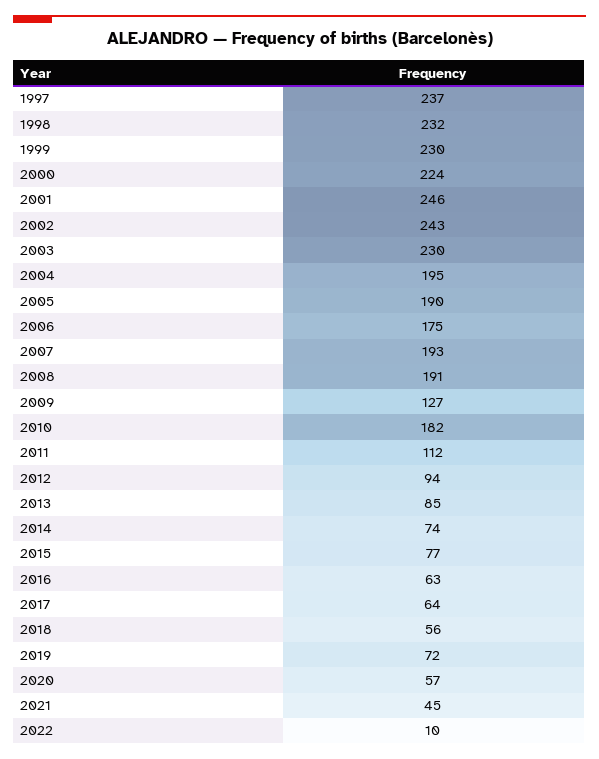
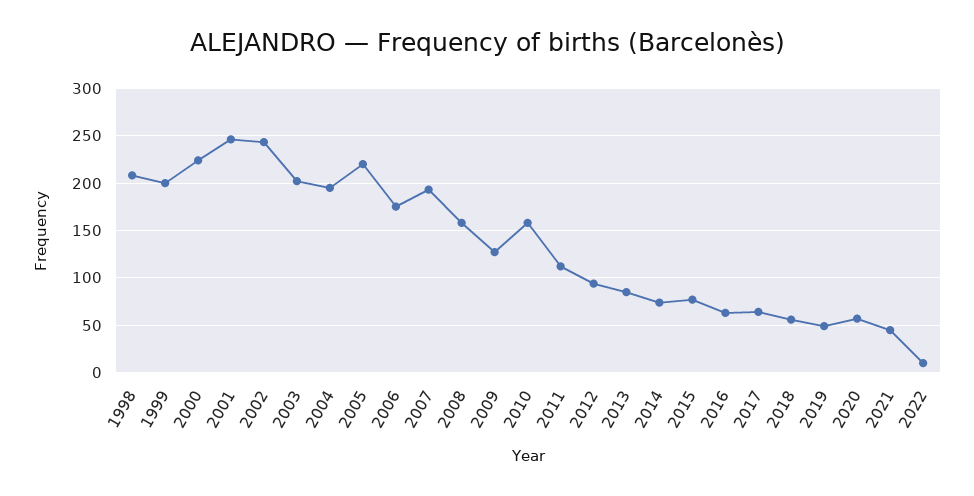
1997: 237 -> none
1998: 232 -> 210
1999: 230 -> 200
2003: 230 -> 200
2005: 190 -> 220
2008: 191 -> 160
2010: 182 -> 160
2019: 72 -> 50

